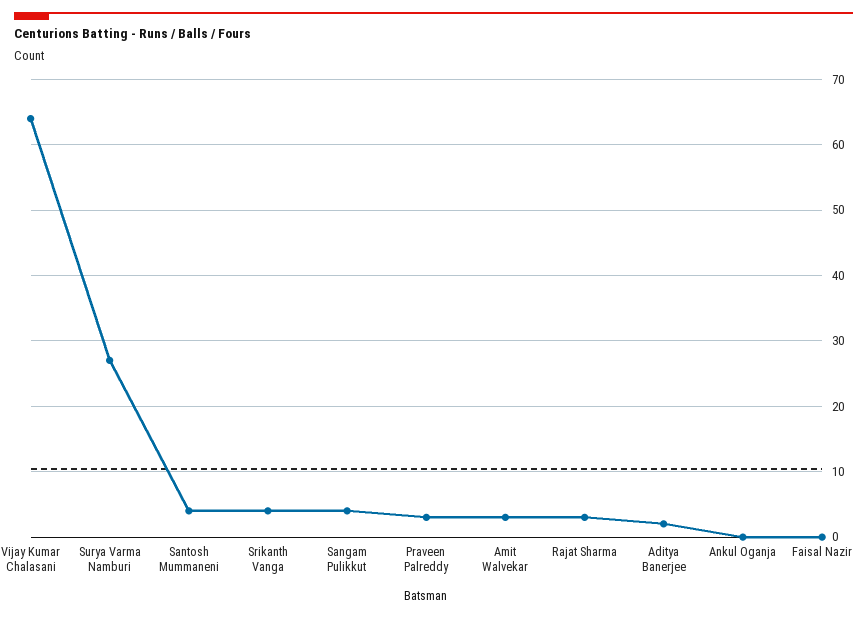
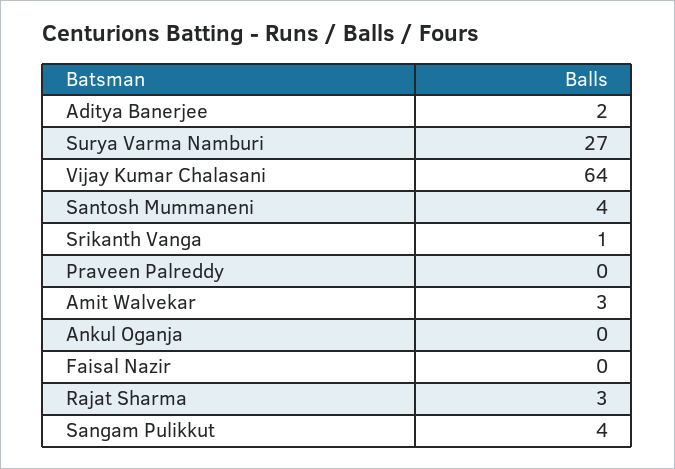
Srikanth Vanga: 4 -> 1
Praveen Palreddy: 3 -> 0

